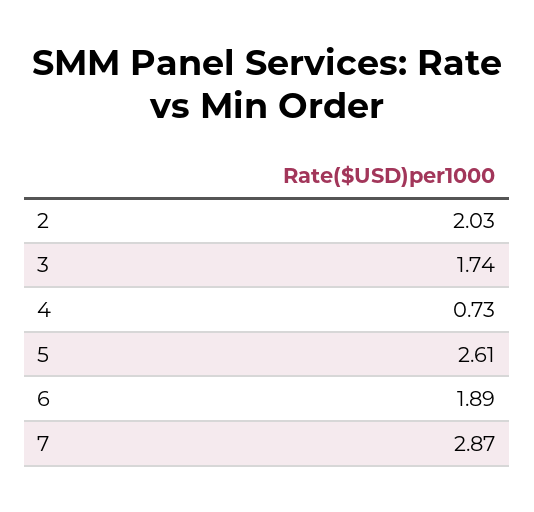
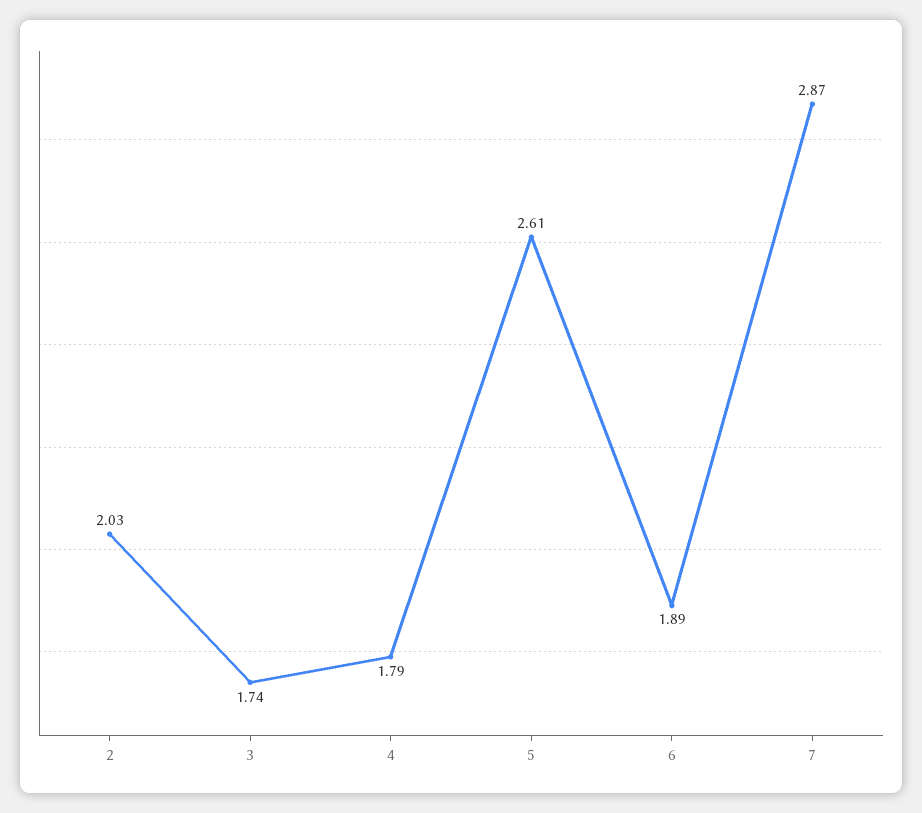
4: 0.73 -> 1.79

